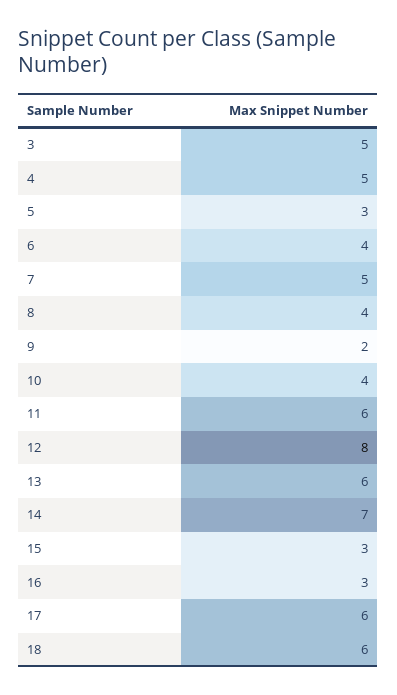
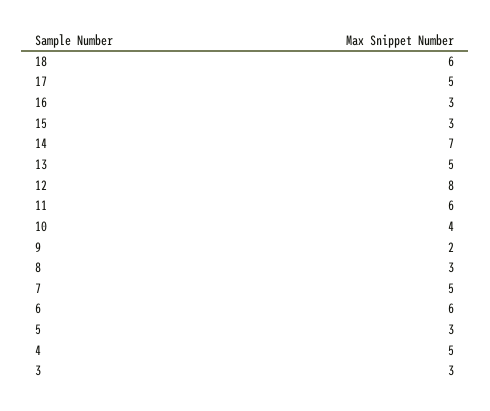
3: 5 -> 3
6: 4 -> 6
8: 4 -> 3
13: 6 -> 5
17: 6 -> 5

